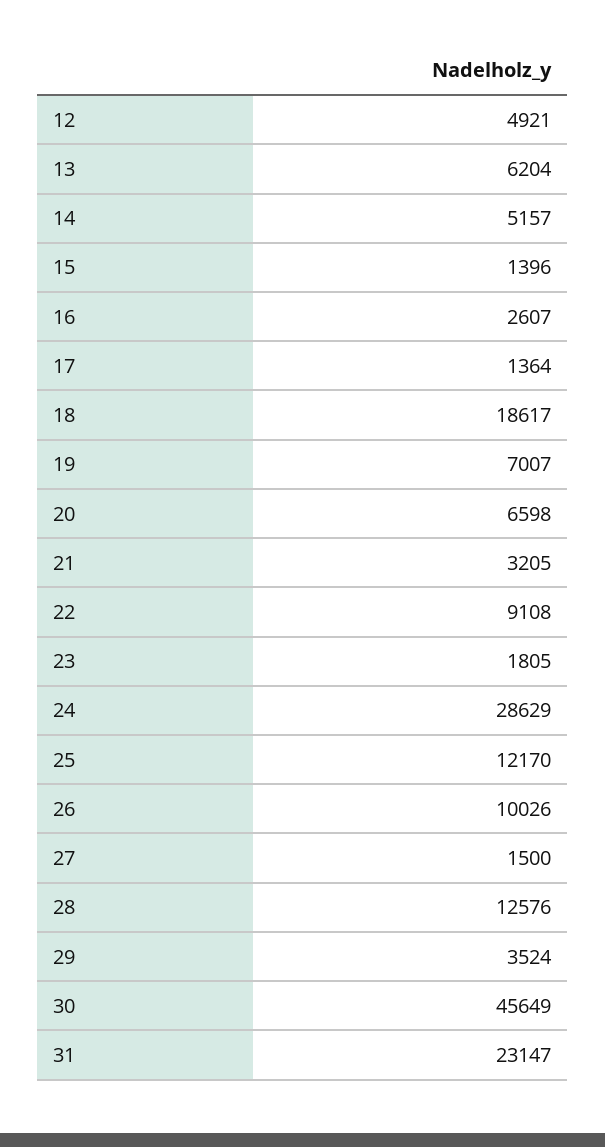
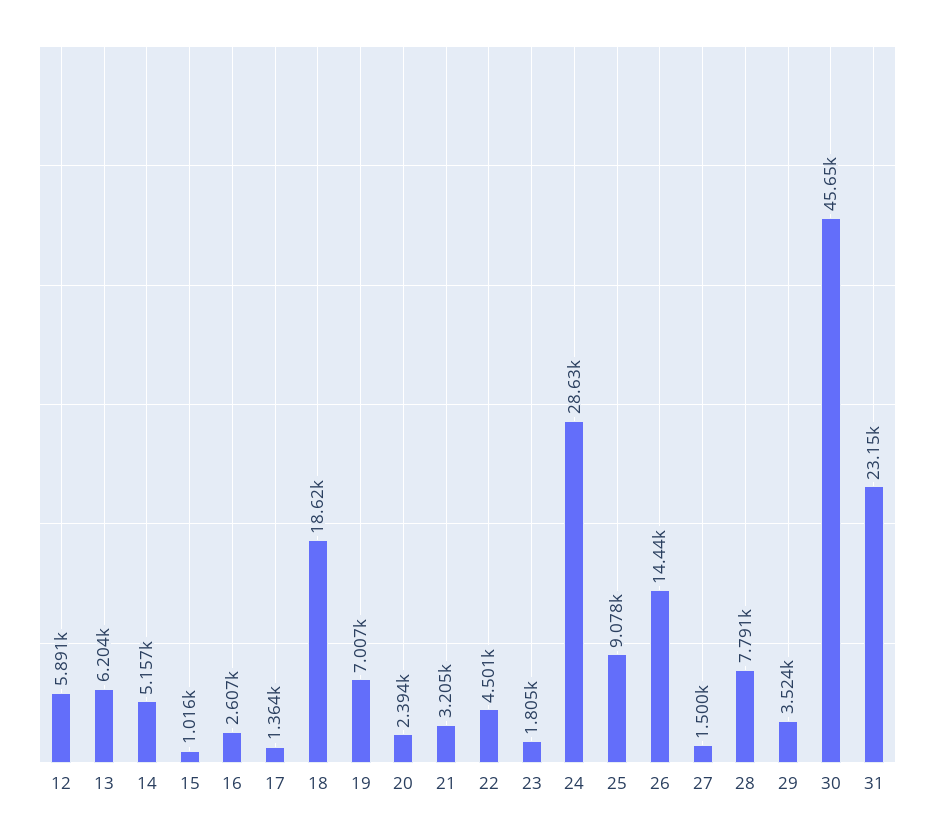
12: 4921 -> 5891
15: 1396 -> 1016
20: 6598 -> 2394
22: 9108 -> 4501
25: 12170 -> 9078
26: 10026 -> 14440
28: 12576 -> 7791

